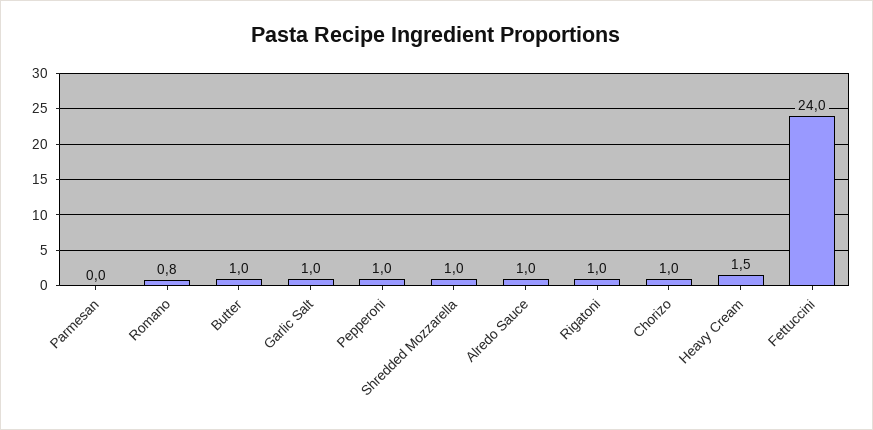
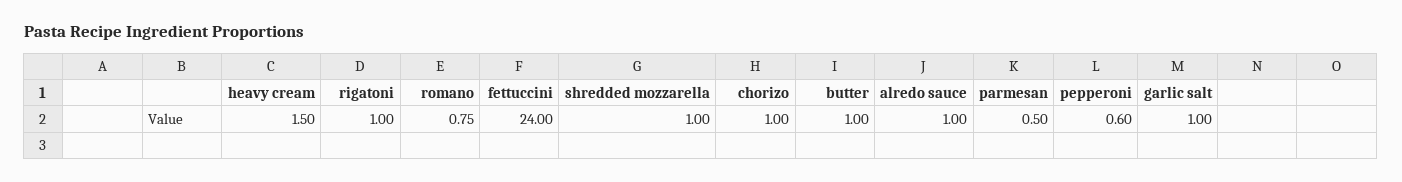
Parmesan: 0 -> 0.5
Pepperoni: 1 -> 0.6

